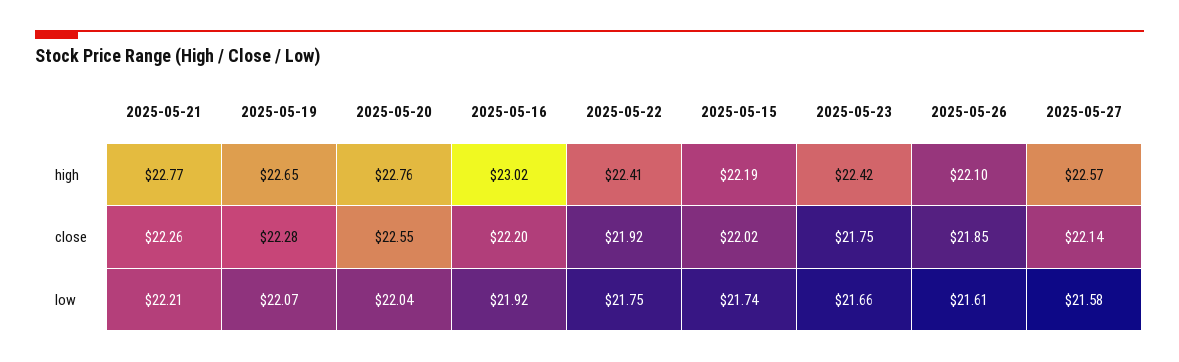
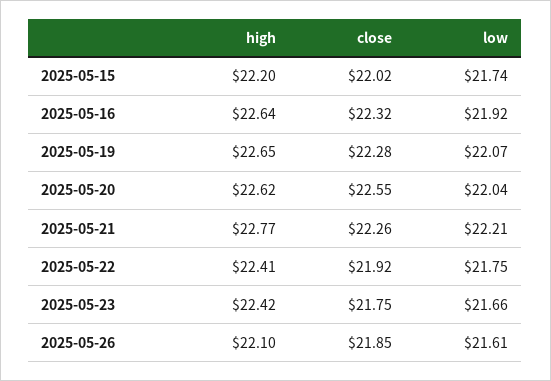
2025-05-20, high: 22.76 -> 22.62
2025-05-16, high: 23.02 -> 22.64
2025-05-15, high: 22.19 -> 22.2
2025-05-27, high: 22.57 -> none
2025-05-16, close: 22.2 -> 22.32
2025-05-27, close: 22.14 -> none
2025-05-27, low: 21.58 -> none

